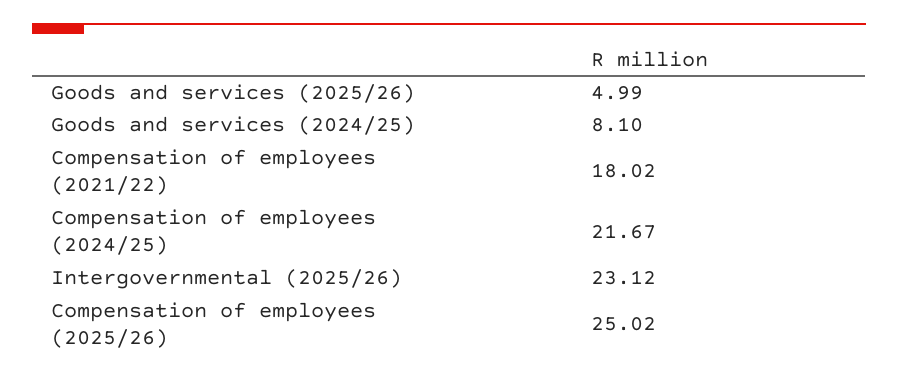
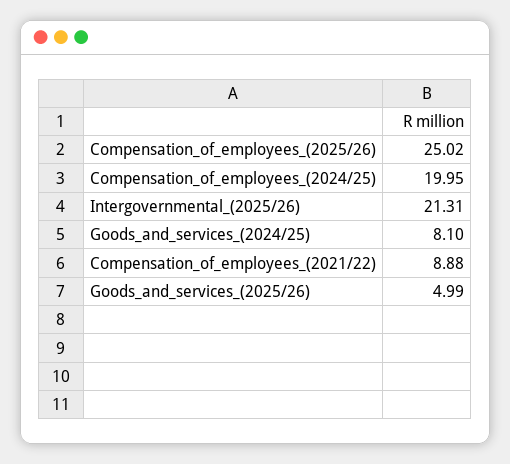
Compensation of employees (2021/22): 18.02 -> 8.88
Compensation of employees (2024/25): 21.67 -> 19.95
Intergovernmental (2025/26): 23.12 -> 21.31

